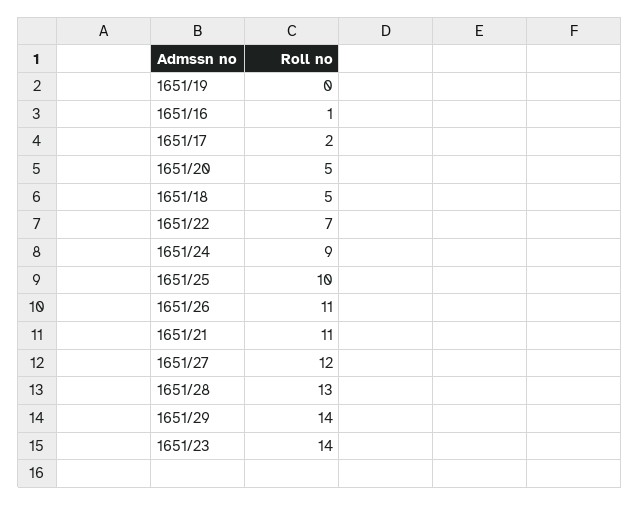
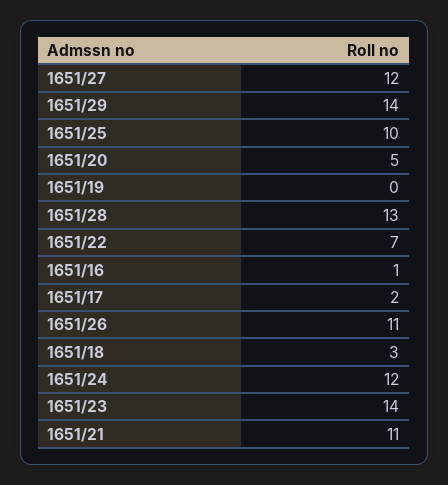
1651/18: 5 -> 3
1651/24: 9 -> 12

